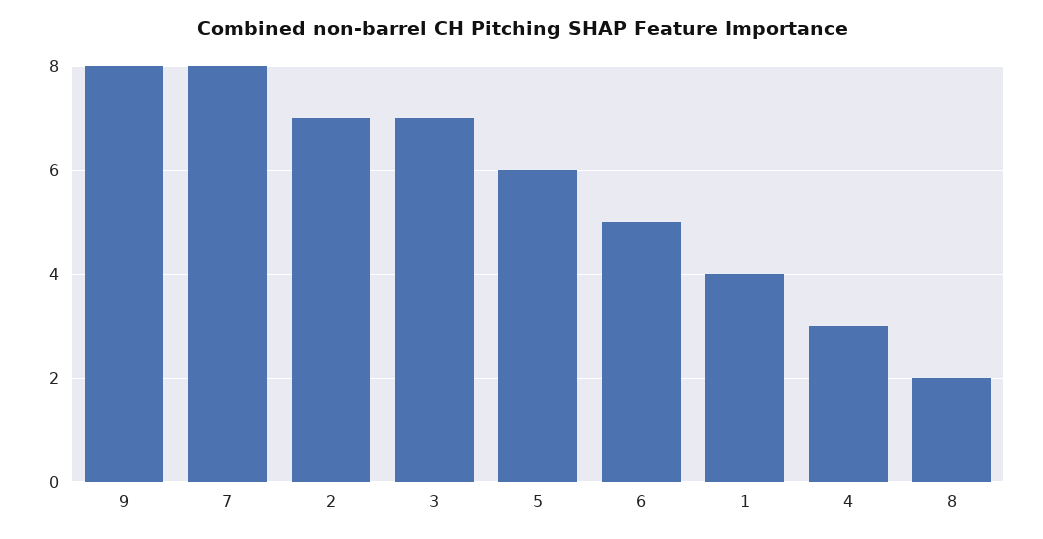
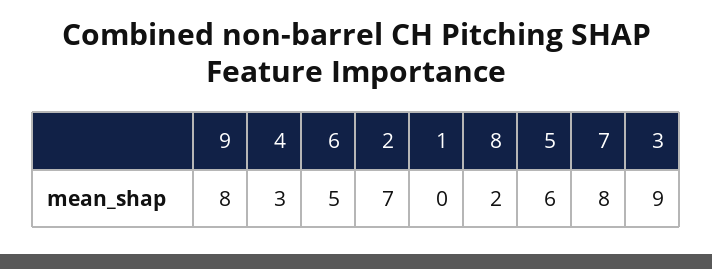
3: 7 -> 9
1: 4 -> 0

